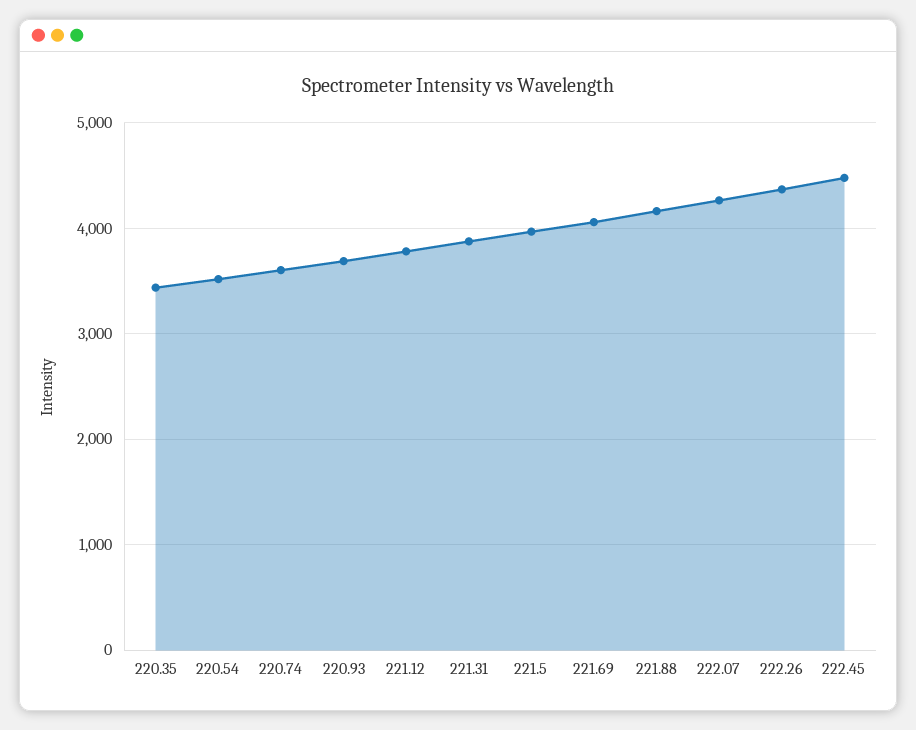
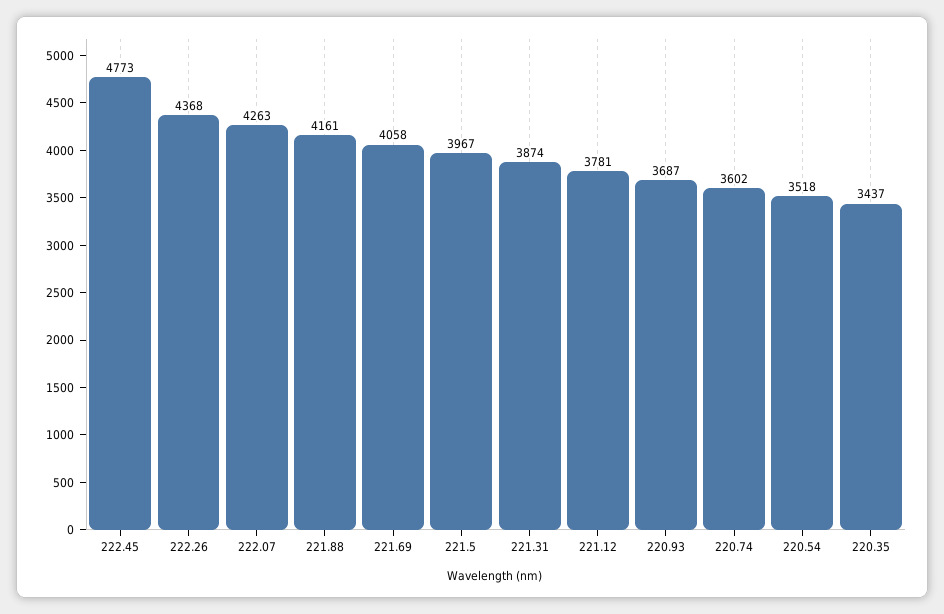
222.45: 4500 -> 4773

